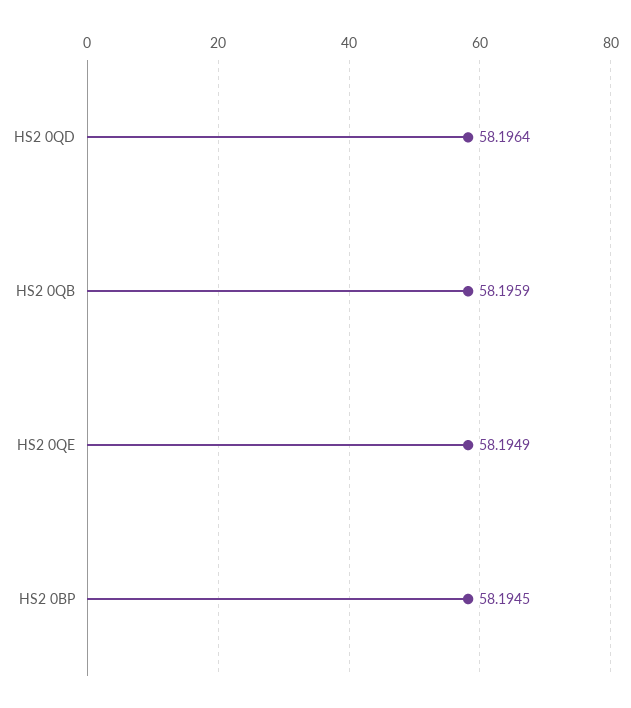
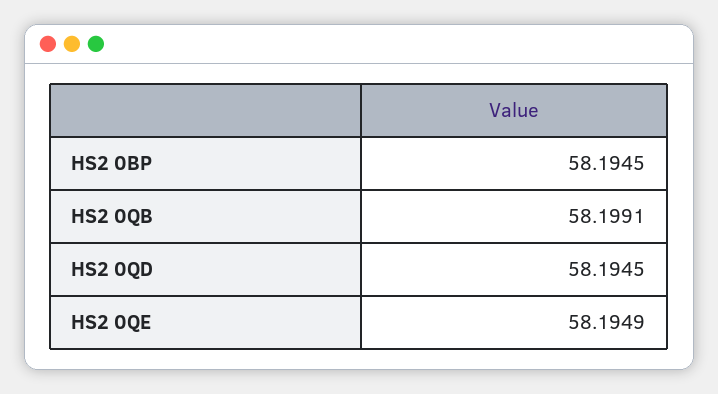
HS2 0QD: 58.1964 -> 58.1945
HS2 0QB: 58.1959 -> 58.1991

